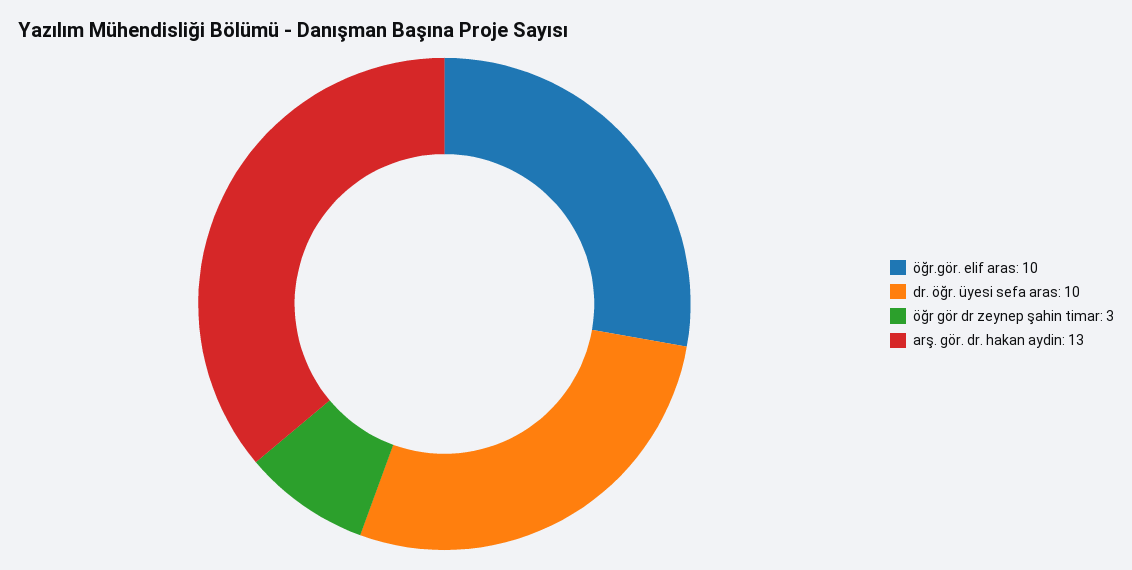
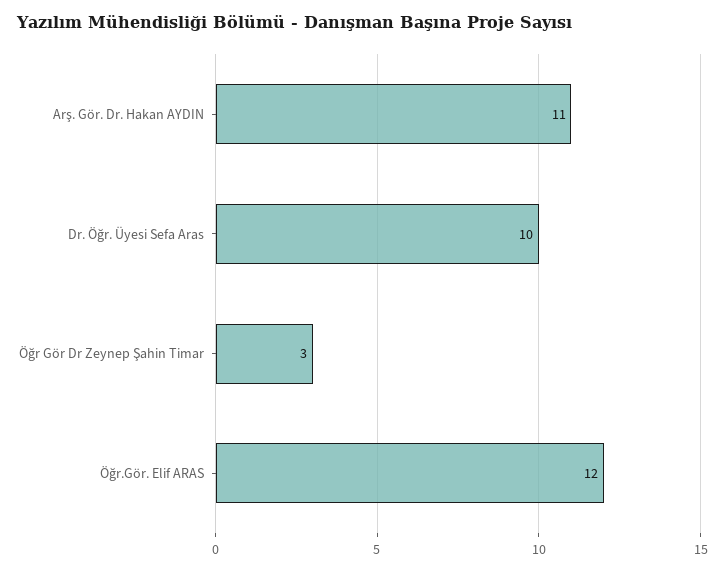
öğr.gör. elif aras: 10 -> 12
arş. gör. dr. hakan aydin: 13 -> 11

